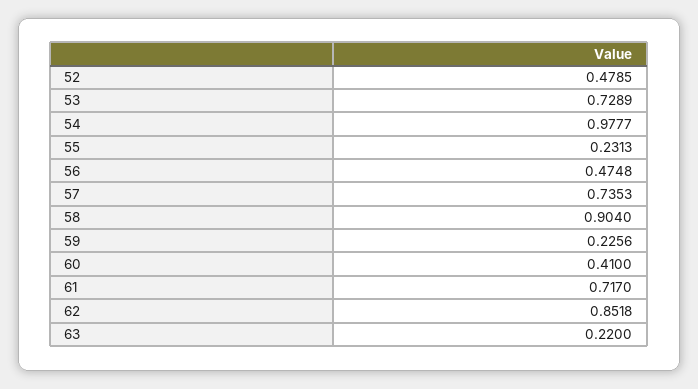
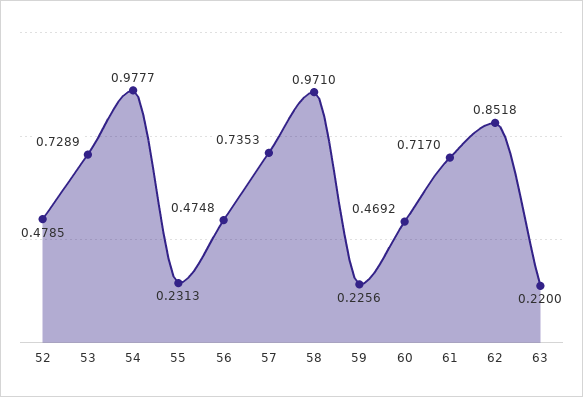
58: 0.904 -> 0.971
60: 0.41 -> 0.4692

